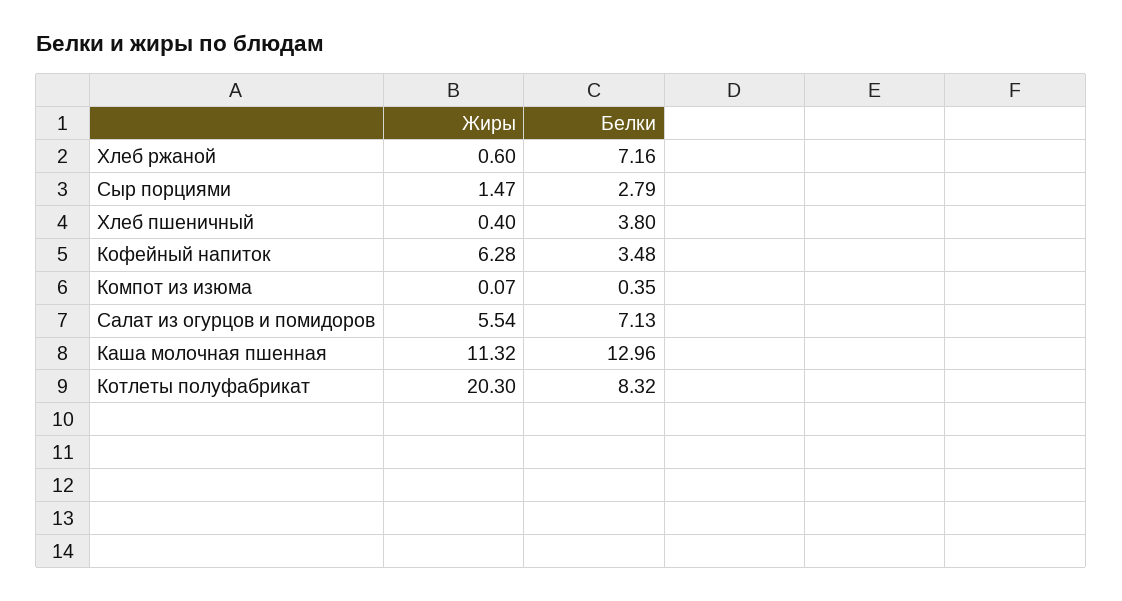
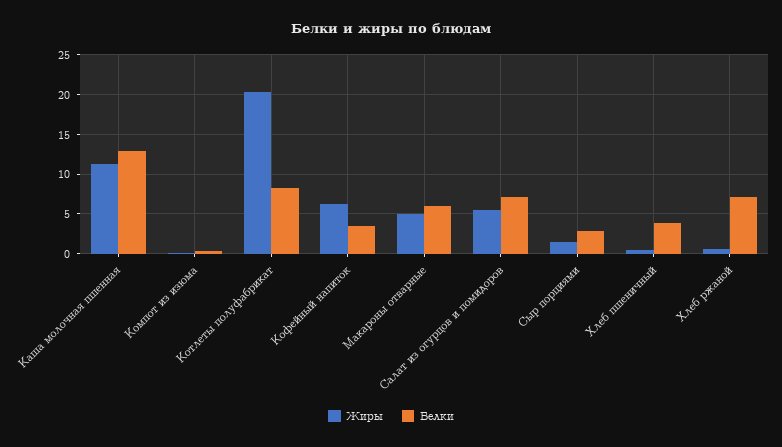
Жиры, Макароны отварные: none -> 5
Белки, Макароны отварные: none -> 6

